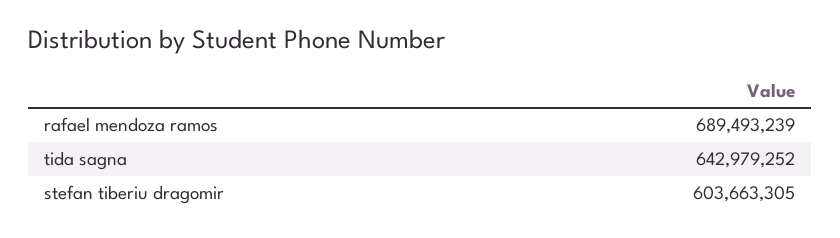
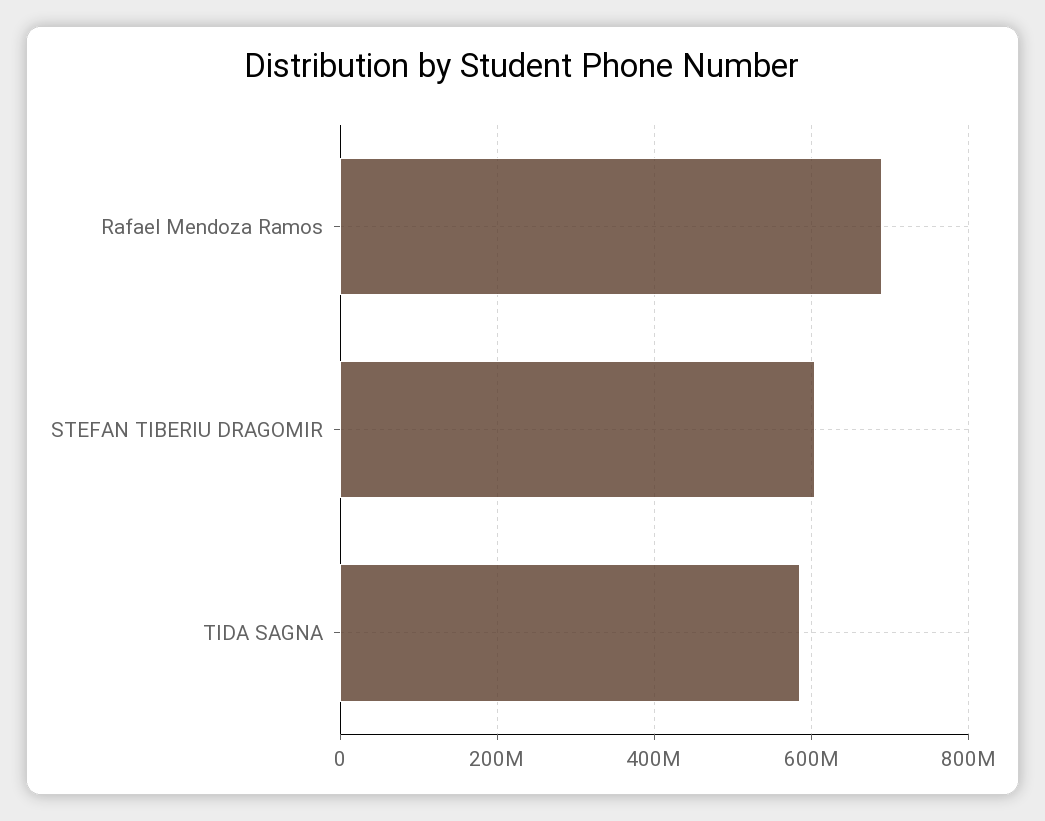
tida sagna: 642979252 -> 580000000

